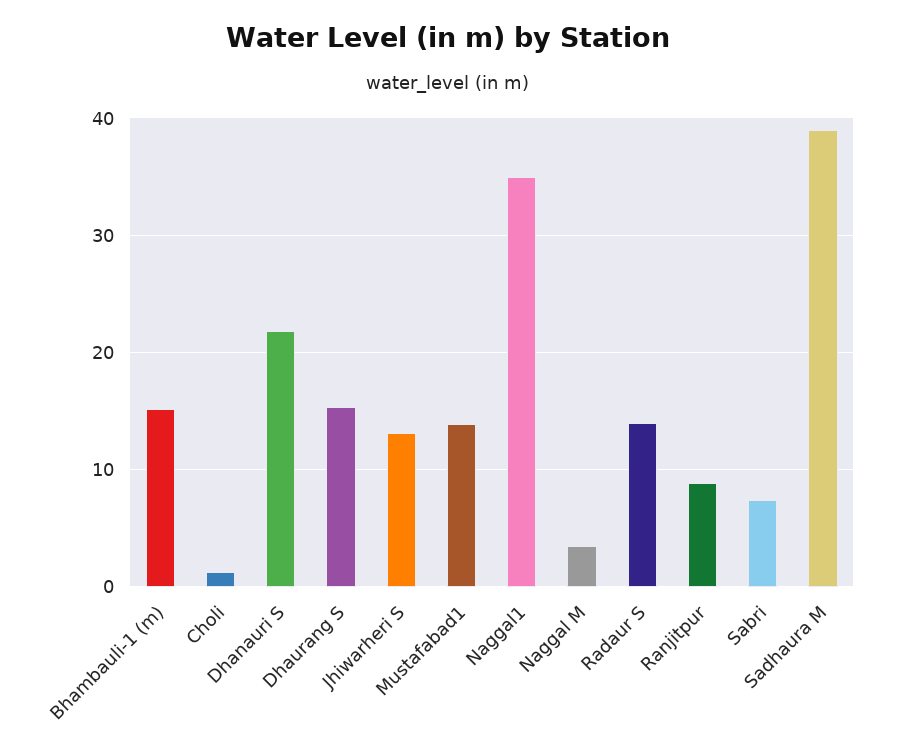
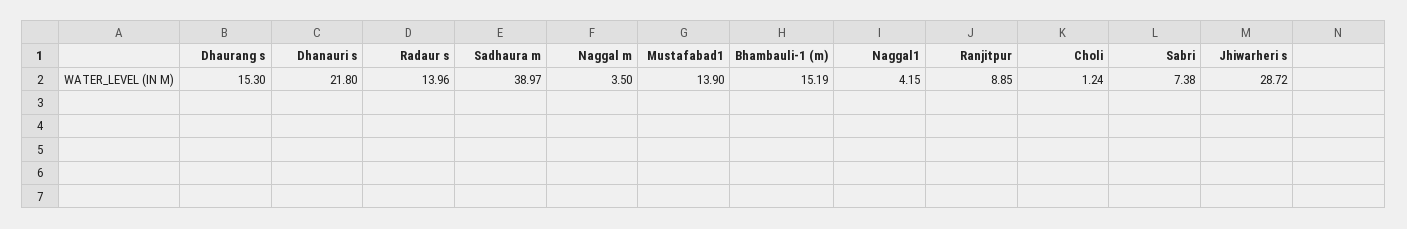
Jhiwarheri S: 13 -> 28.72
Naggal1: 35 -> 4.15

